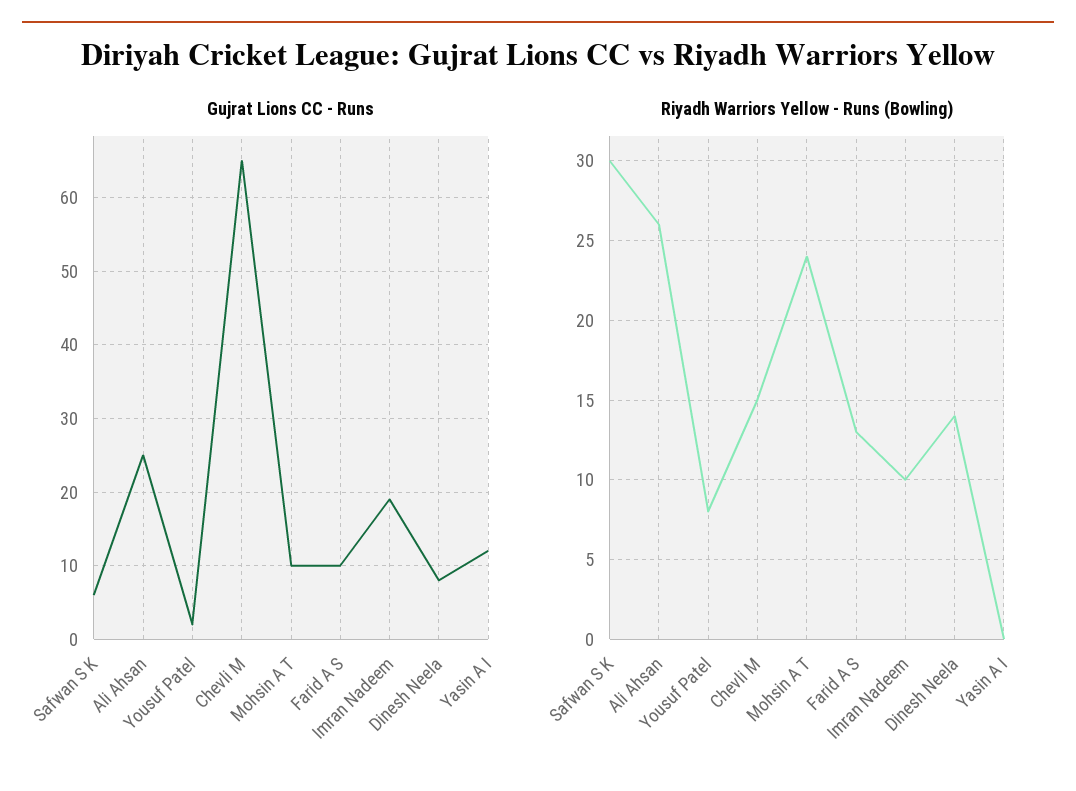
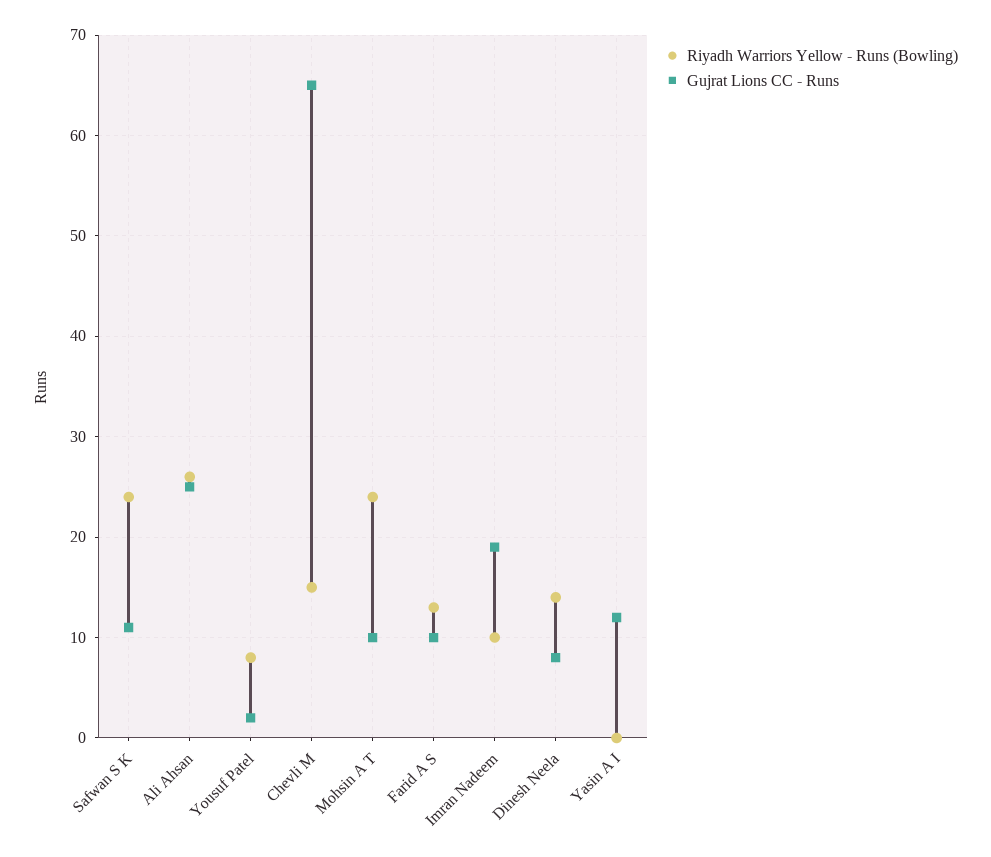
Gujrat Lions CC - Runs, Safwan S K: 6 -> 11
Riyadh Warriors Yellow - Runs (Bowling), Safwan S K: 30 -> 24

